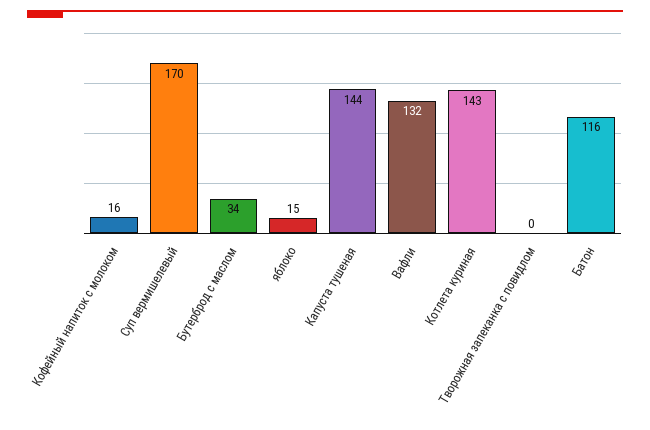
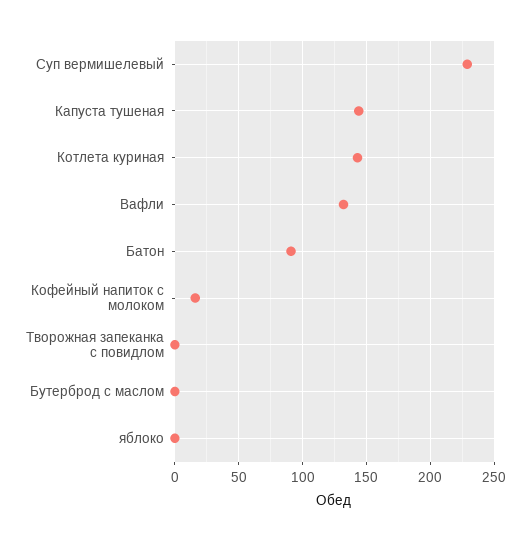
Суп вермишелевый: 170 -> 230
Бутерброд с маслом: 34 -> 0
яблоко: 15 -> 0
Батон: 116 -> 90

